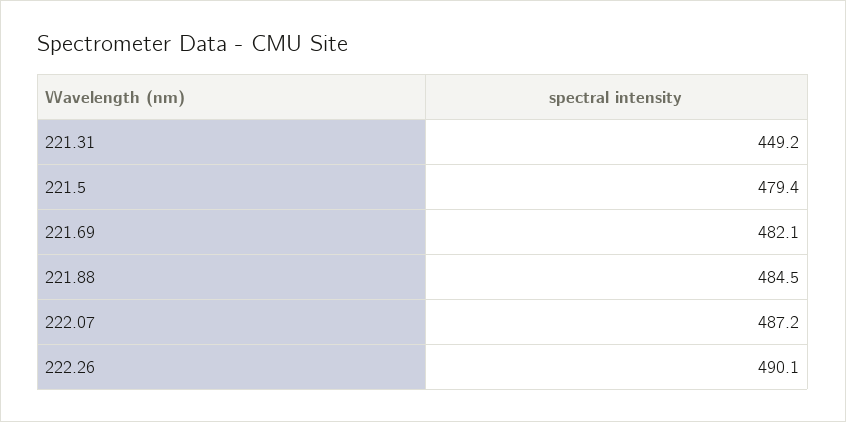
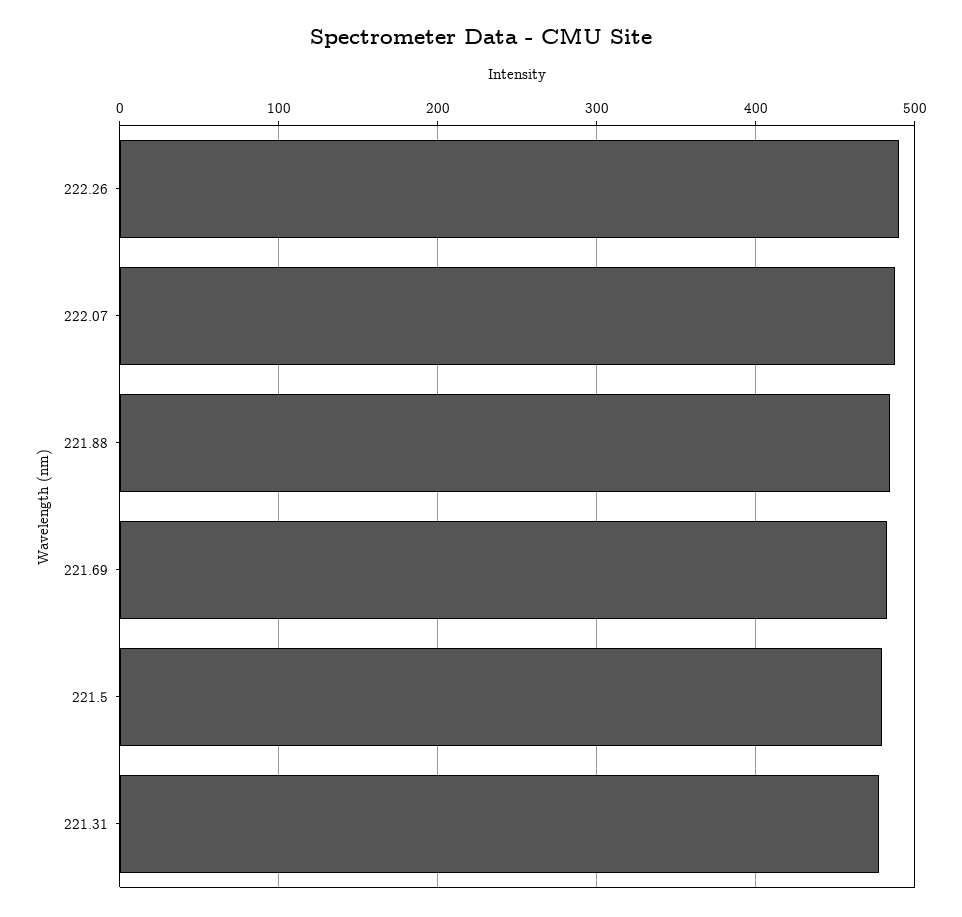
221.31: 449.2 -> 480

